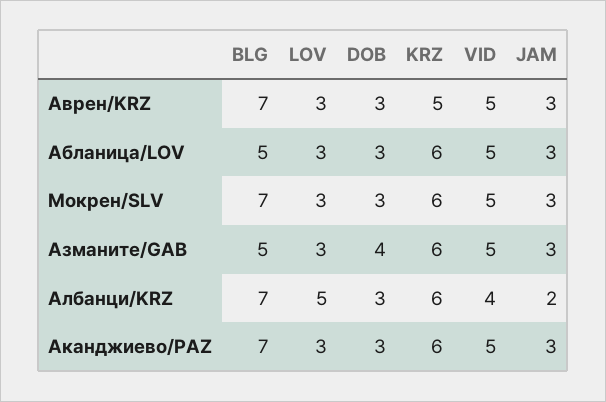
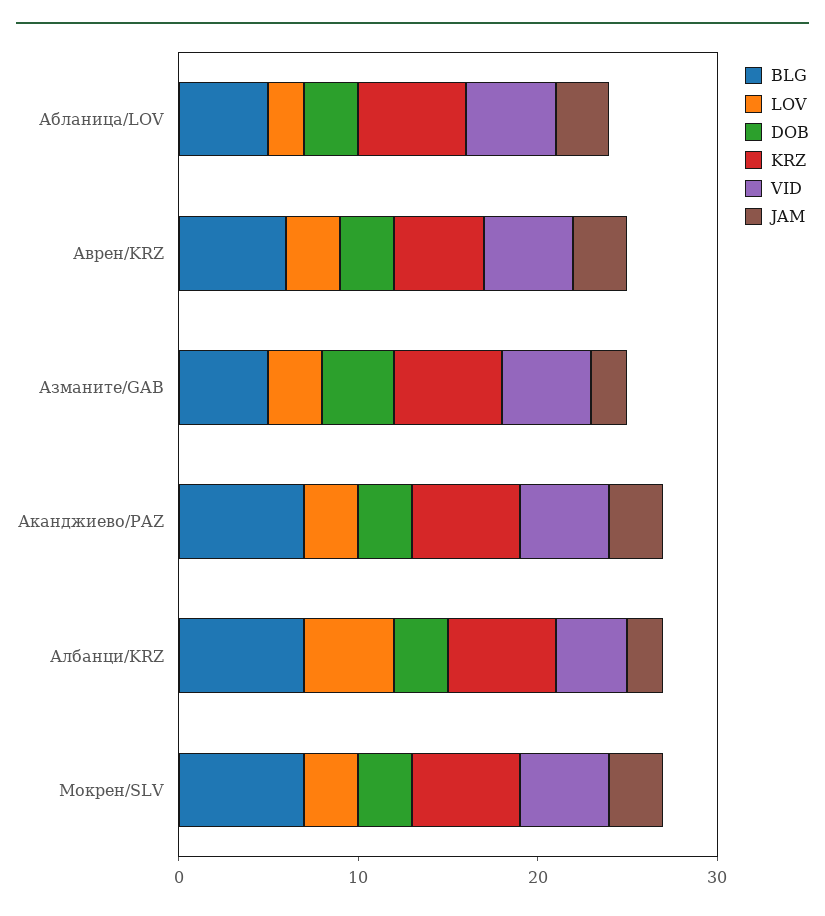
BLG, Аврен/KRZ: 7 -> 6
LOV, Абланица/LOV: 3 -> 2
JAM, Азманите/GAB: 3 -> 2

